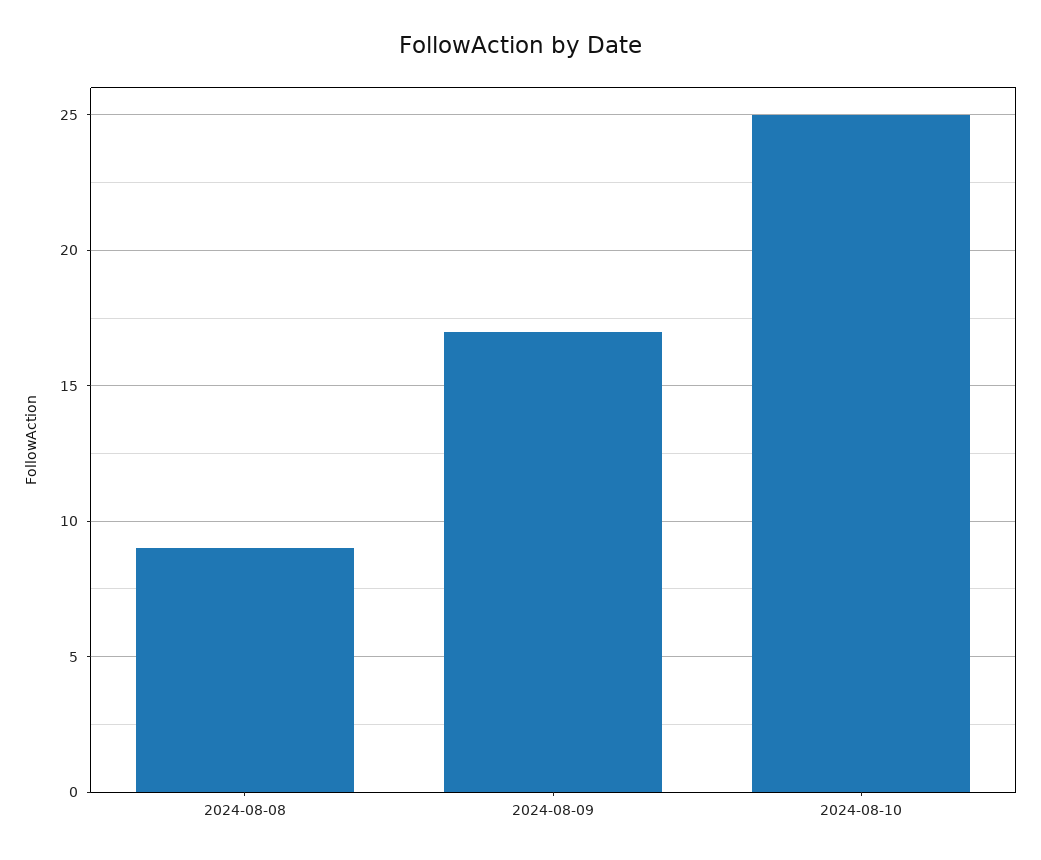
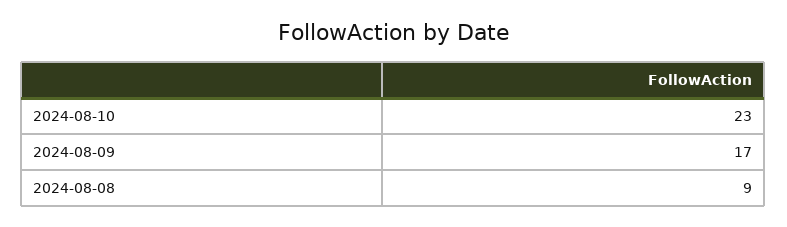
2024-08-10: 25 -> 23

